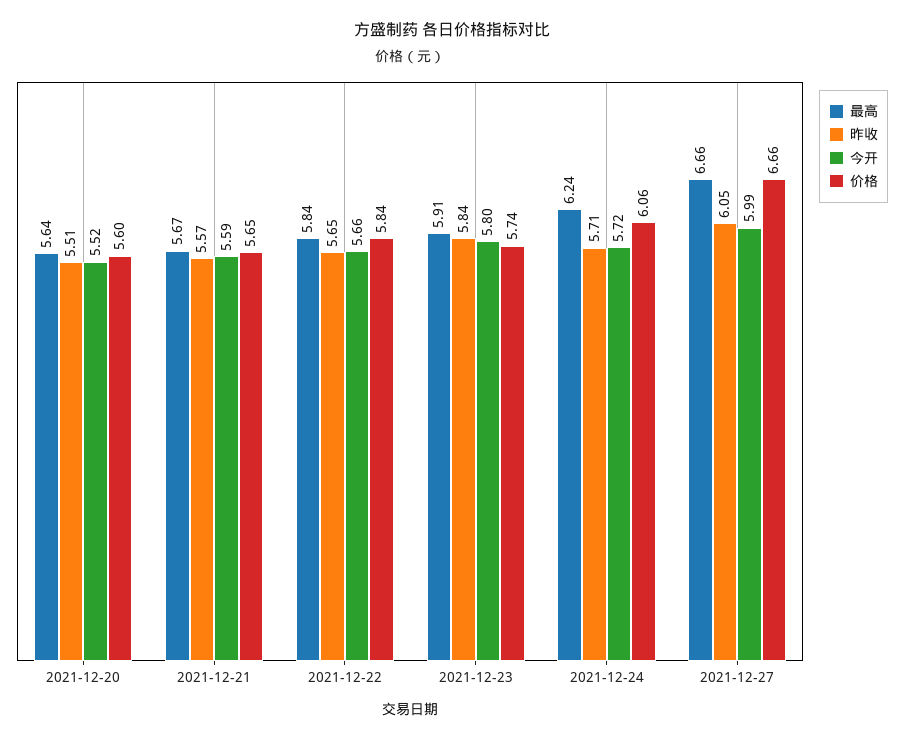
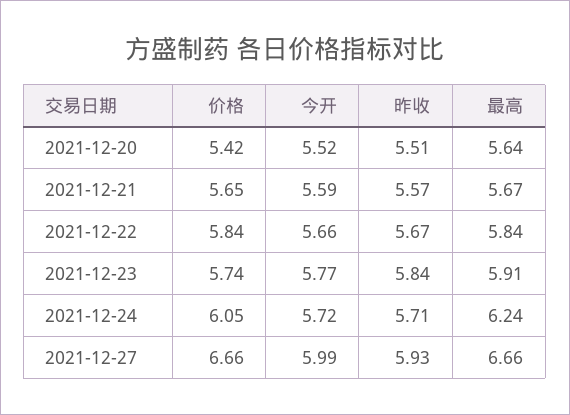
价格, 2021-12-20: 5.6 -> 5.42
昨收, 2021-12-22: 5.65 -> 5.67
今开, 2021-12-23: 5.8 -> 5.77
价格, 2021-12-24: 6.06 -> 6.05
昨收, 2021-12-27: 6.05 -> 5.93

